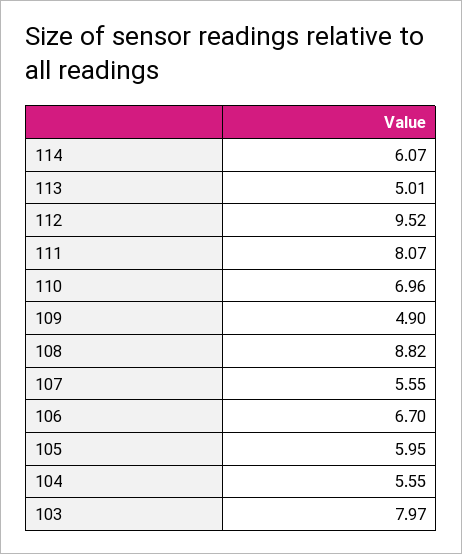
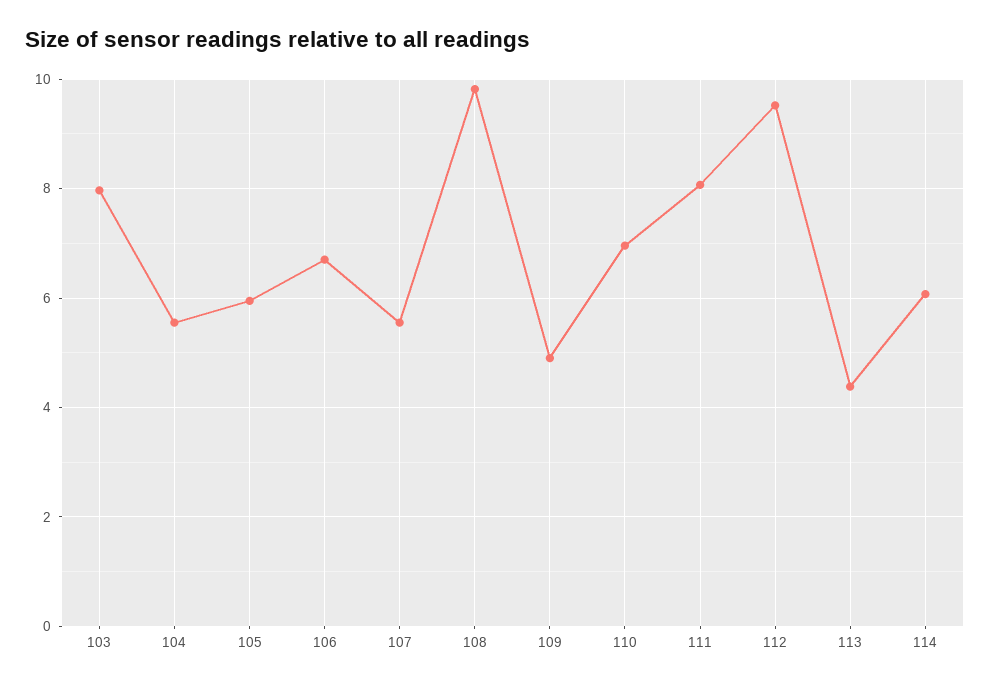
113: 5.01 -> 4.4
108: 8.82 -> 9.8

